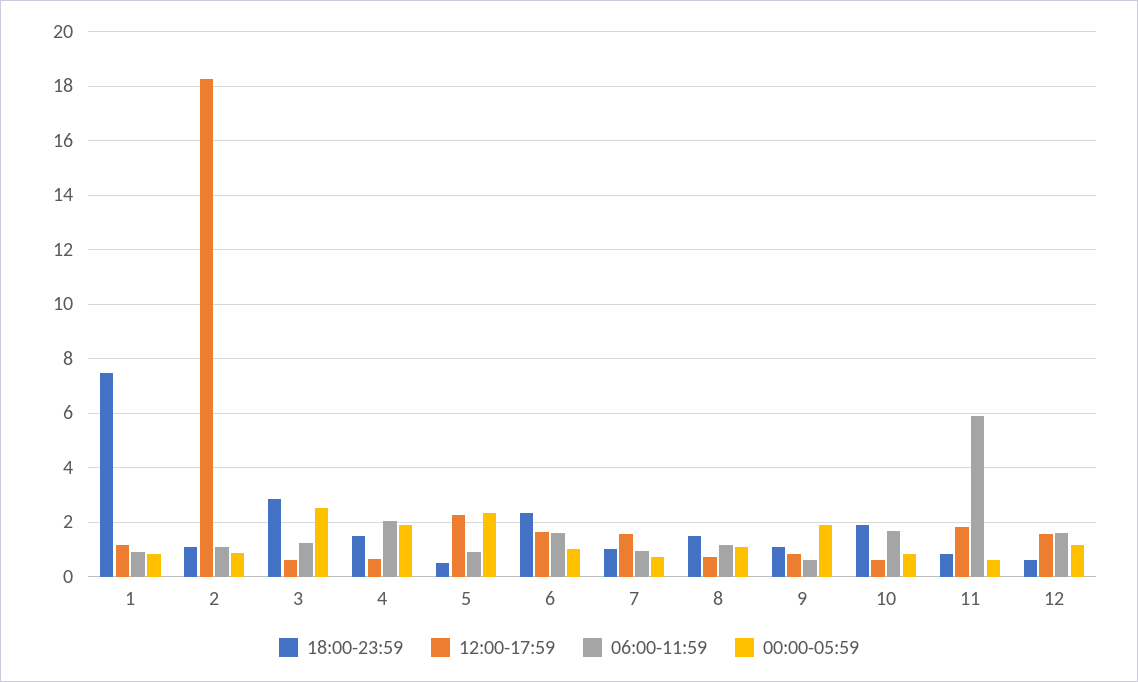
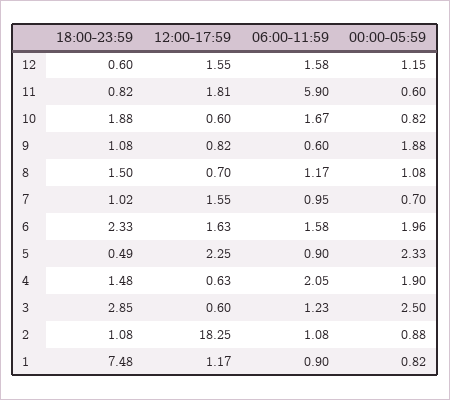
00:00-05:59, 6: 1 -> 1.96

